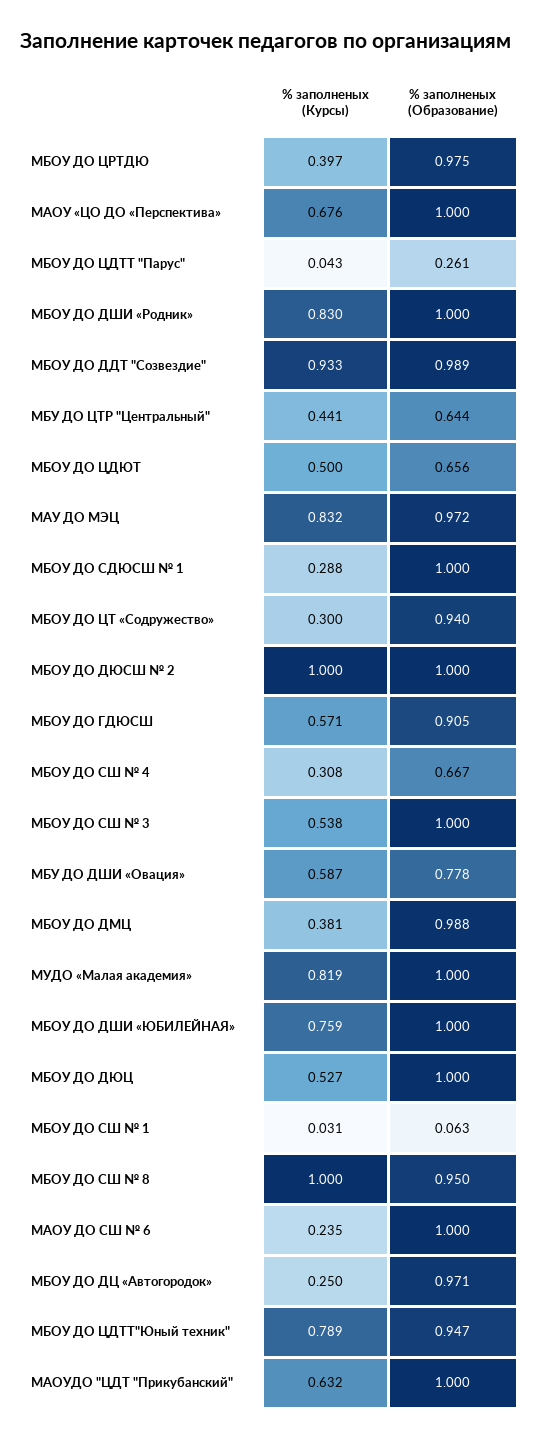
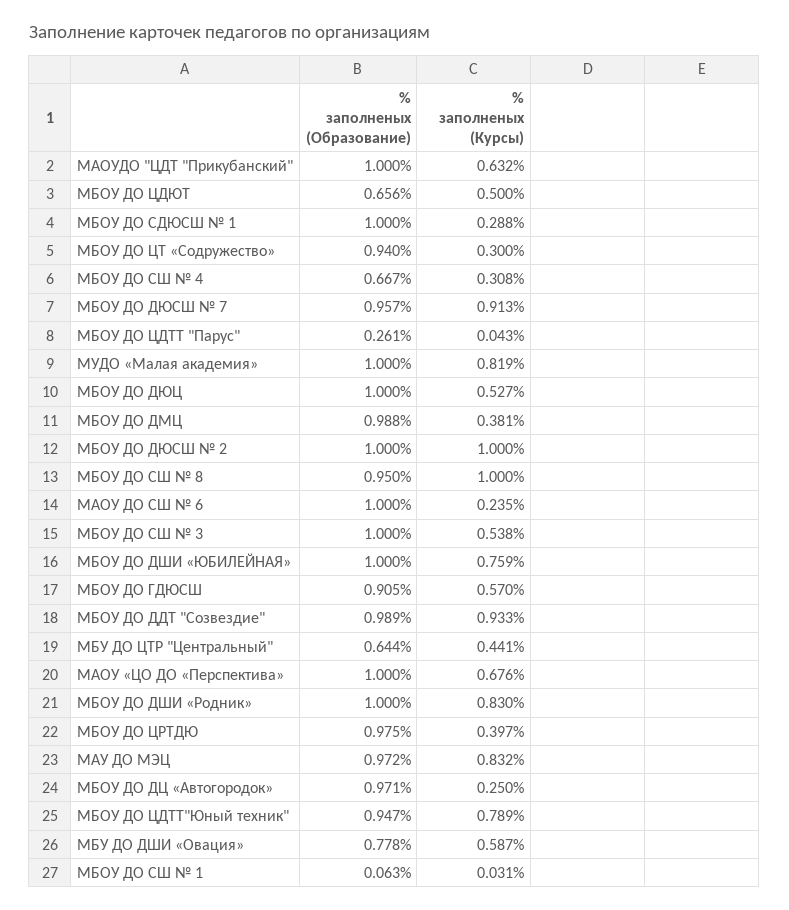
% заполненых (Курсы), МБОУ ДО ГДЮСШ: 0.571 -> 0.57
% заполненых (Образование), МБОУ ДО ДЮСШ № 7: none -> 0.957
% заполненых (Курсы), МБОУ ДО ДЮСШ № 7: none -> 0.913

